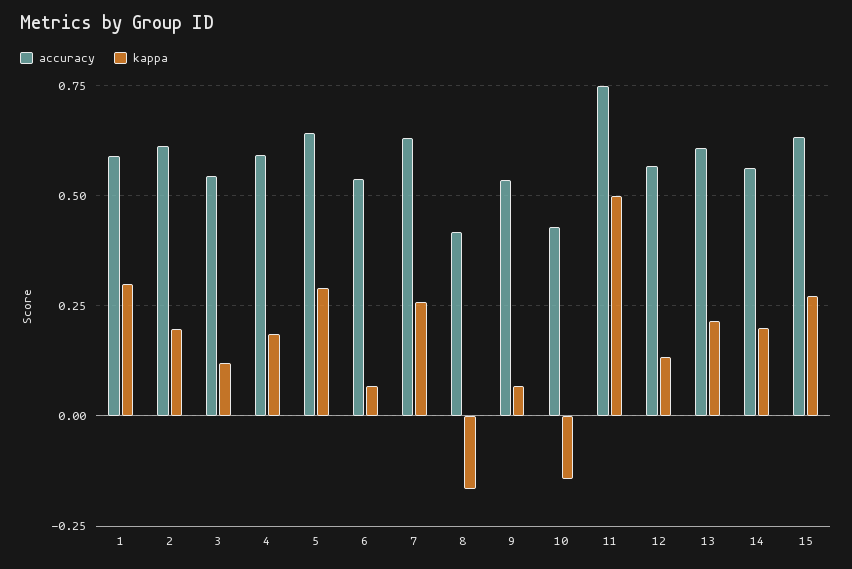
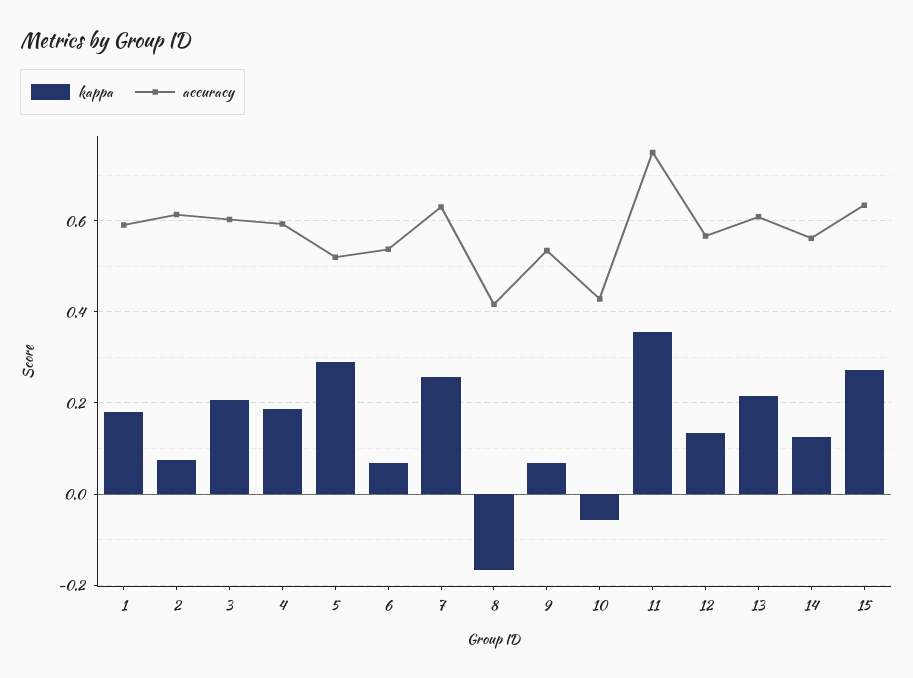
kappa, 1: 0.3 -> 0.18
kappa, 2: 0.2 -> 0.08
accuracy, 3: 0.55 -> 0.6
kappa, 3: 0.125 -> 0.2
accuracy, 5: 0.65 -> 0.52
kappa, 10: -0.15 -> -0.06
kappa, 11: 0.5 -> 0.36
kappa, 14: 0.2 -> 0.12

